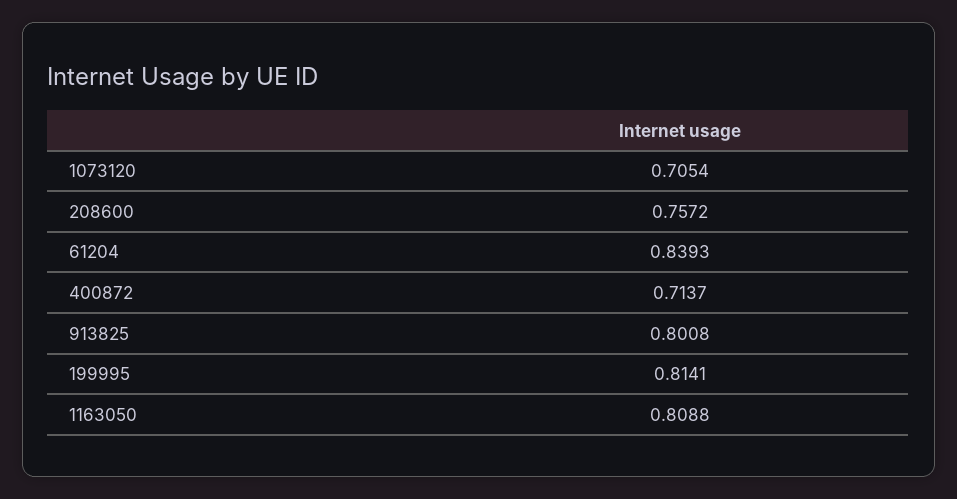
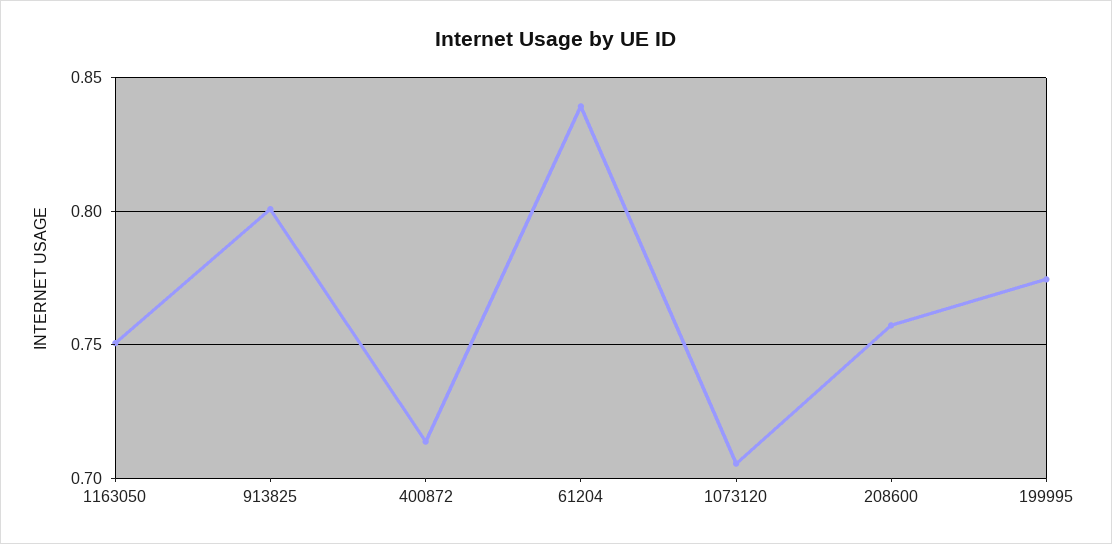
199995: 0.8141 -> 0.775
1163050: 0.8088 -> 0.75

